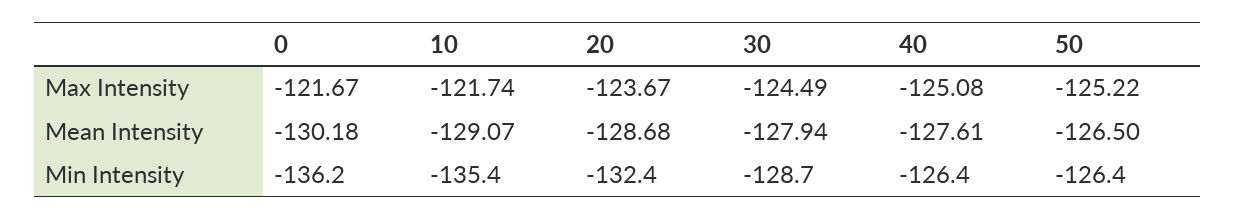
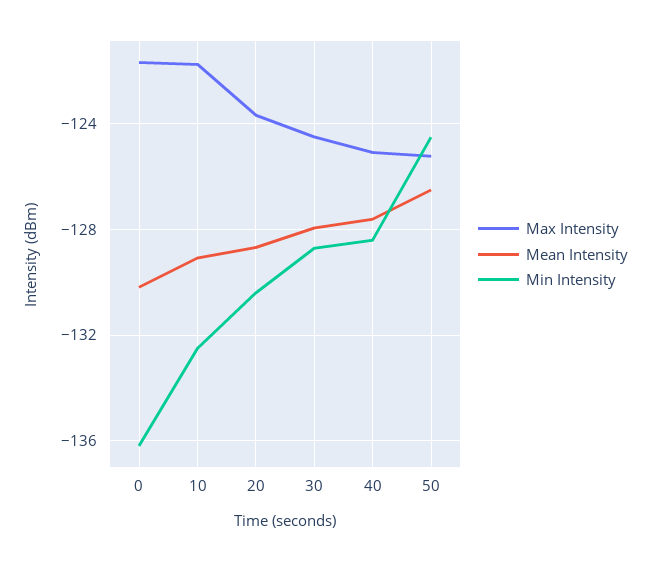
Min Intensity, 10: -135.4 -> -132.5
Min Intensity, 20: -132.4 -> -130.5
Min Intensity, 40: -126.4 -> -128.5
Min Intensity, 50: -126.4 -> -124.5

